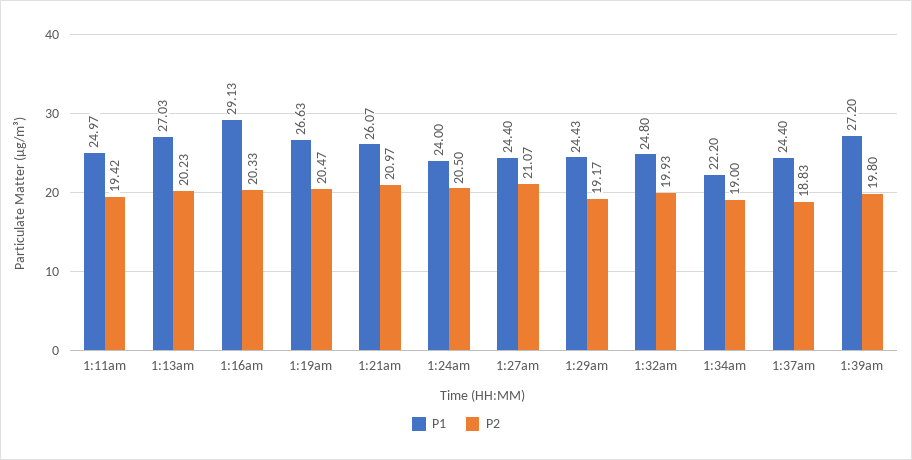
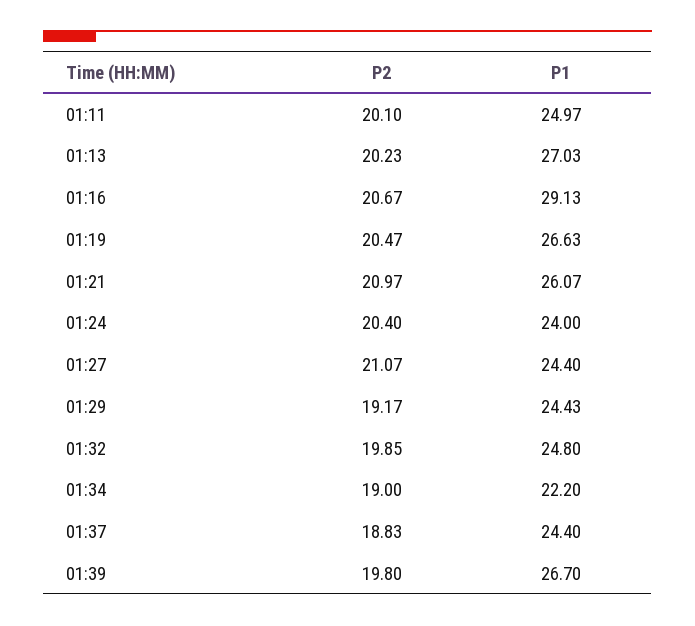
P2, 1:11am: 19.42 -> 20.1
P2, 1:16am: 20.33 -> 20.67
P2, 1:24am: 20.5 -> 20.4
P2, 1:32am: 19.93 -> 19.85
P1, 1:39am: 27.2 -> 26.7

